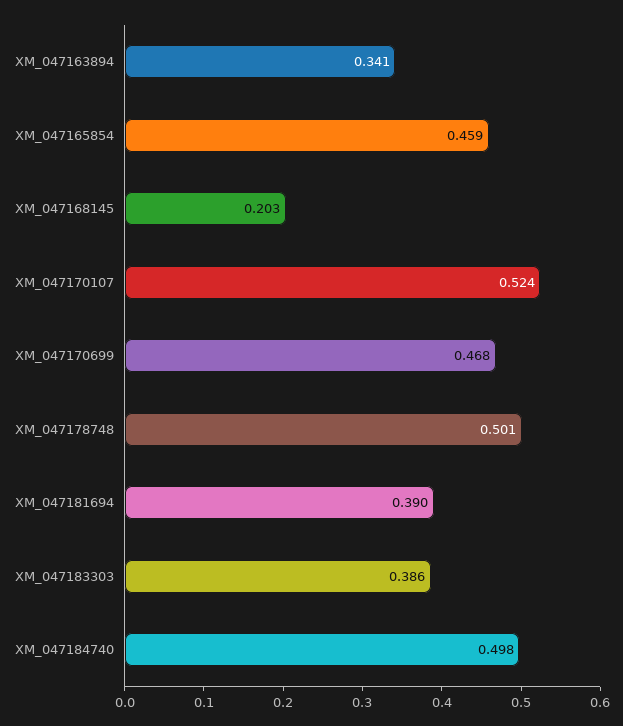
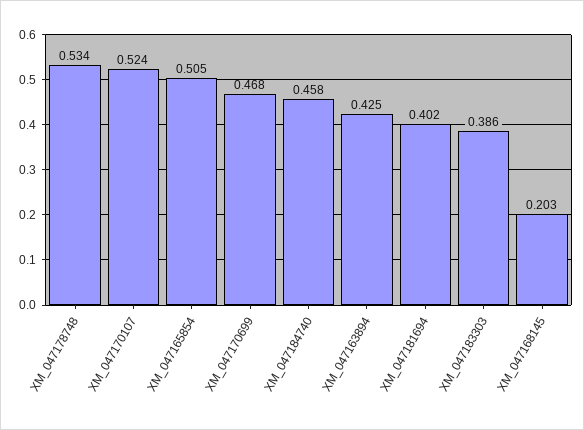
XM_047163894: 0.341 -> 0.425
XM_047165854: 0.459 -> 0.505
XM_047178748: 0.501 -> 0.534
XM_047181694: 0.39 -> 0.402
XM_047184740: 0.498 -> 0.458

